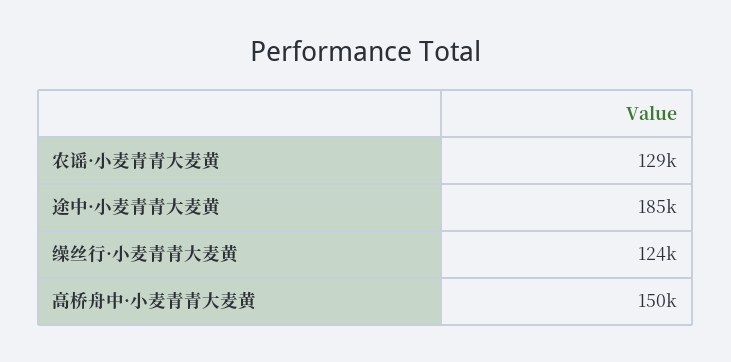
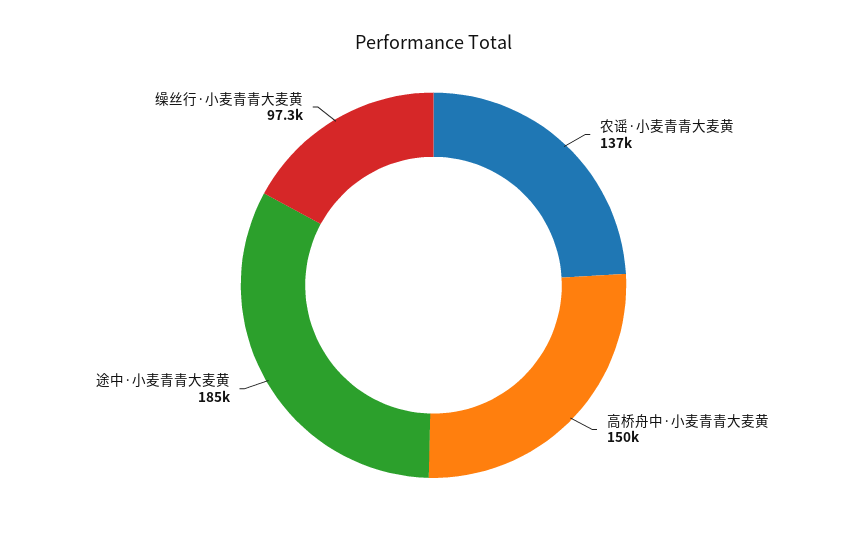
农谣·小麦青青大麦黄: 129000 -> 137000
缲丝行·小麦青青大麦黄: 124000 -> 97300

